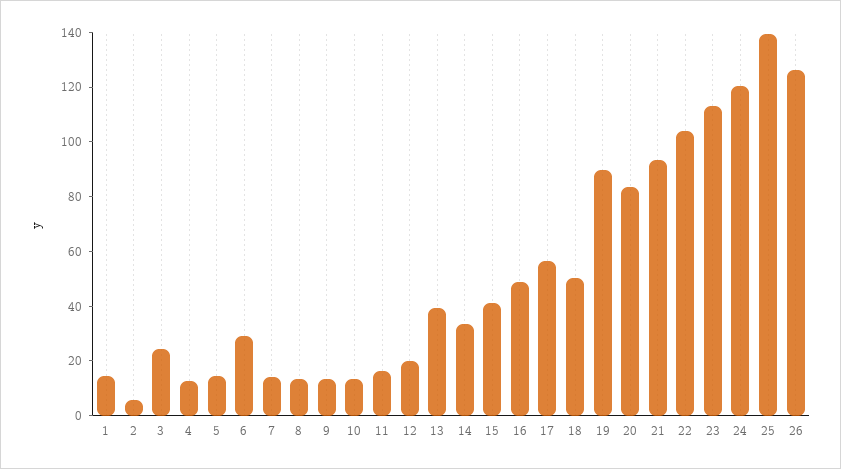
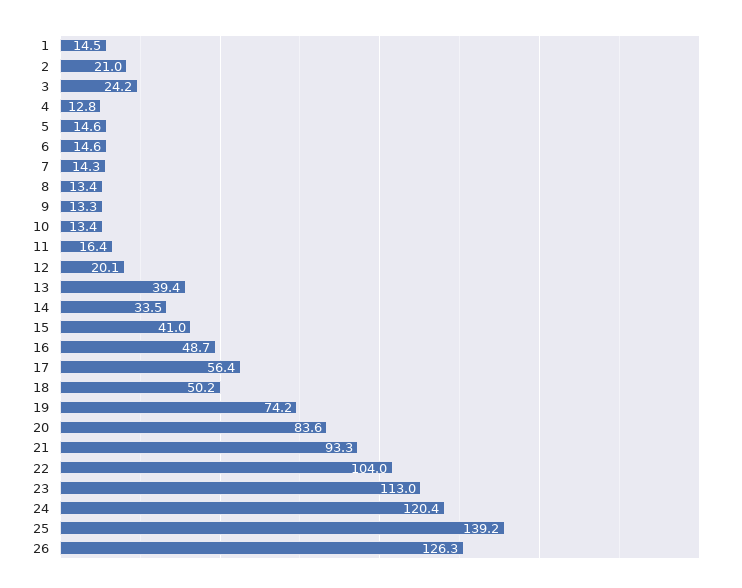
2: 5 -> 21
6: 30 -> 14.6
19: 90 -> 74.2

